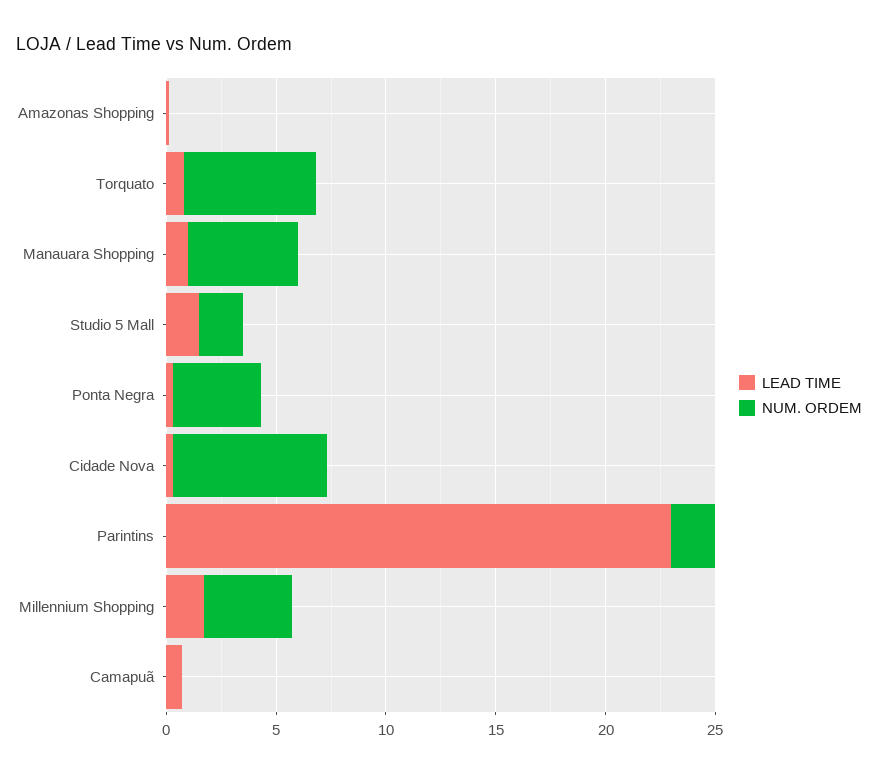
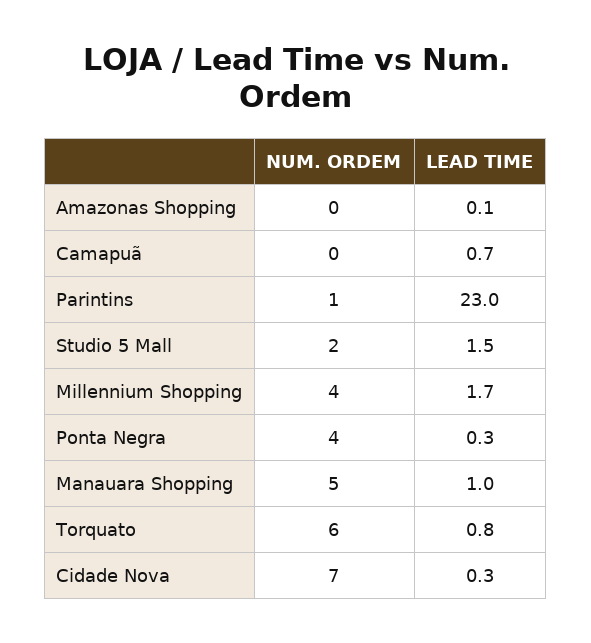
NUM. ORDEM, Parintins: 2 -> 1

